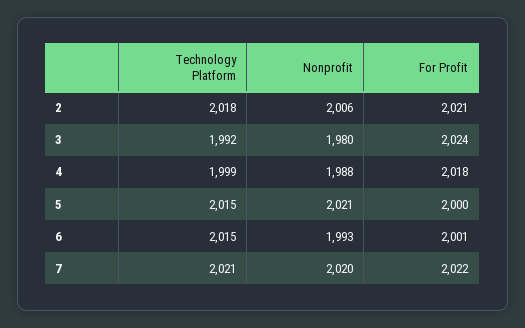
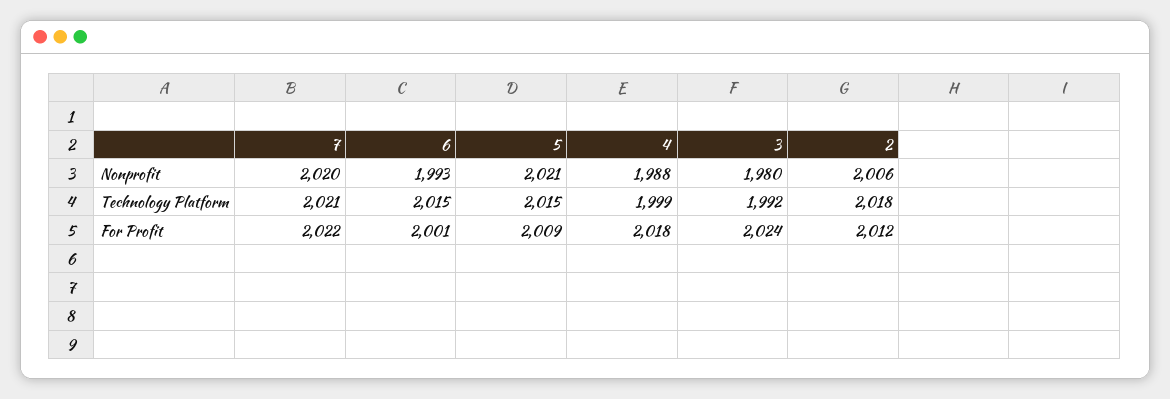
For Profit, 2: 2021 -> 2012
For Profit, 5: 2000 -> 2009

